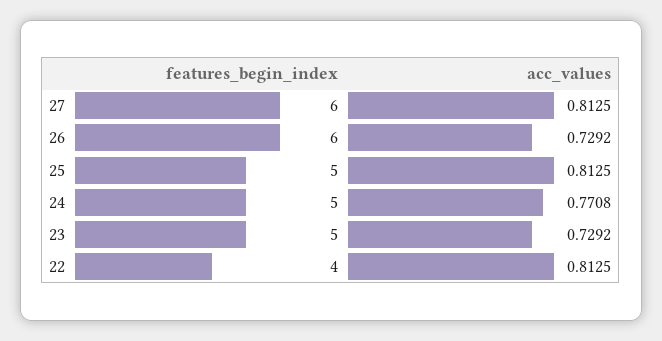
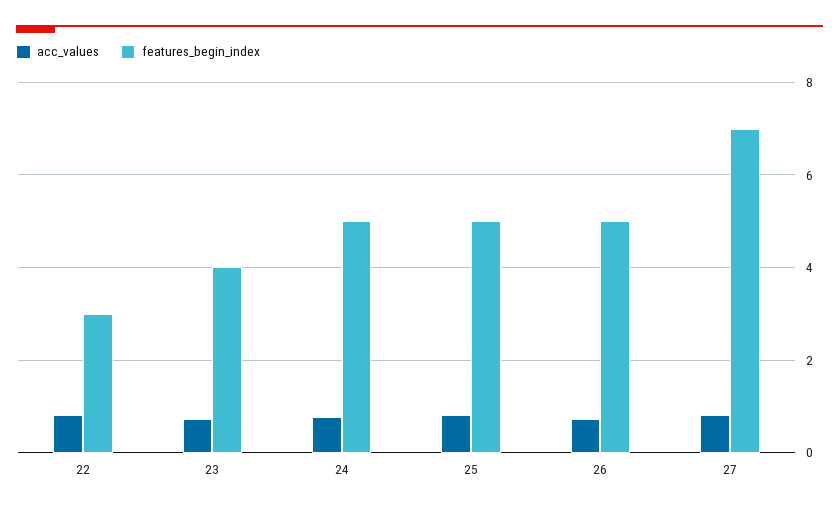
features_begin_index, 27: 6 -> 7
features_begin_index, 26: 6 -> 5
features_begin_index, 23: 5 -> 4
features_begin_index, 22: 4 -> 3

